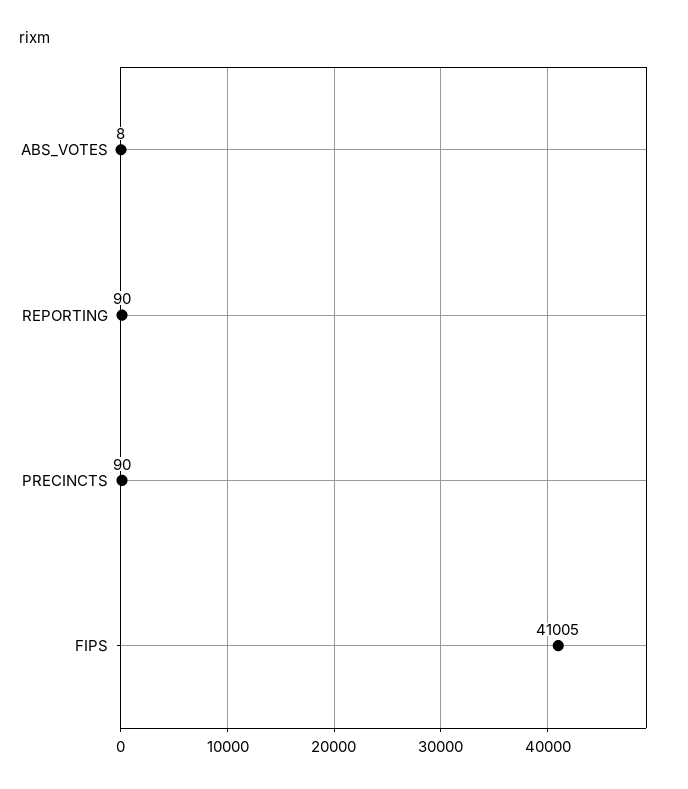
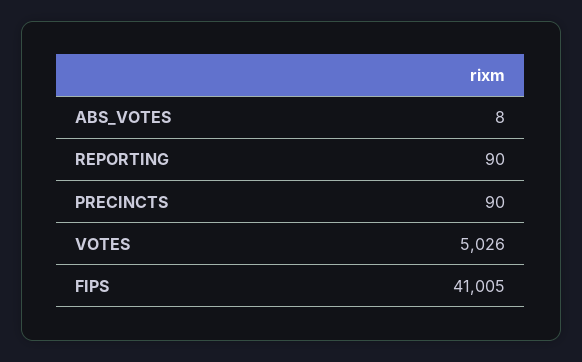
VOTES: none -> 5026

